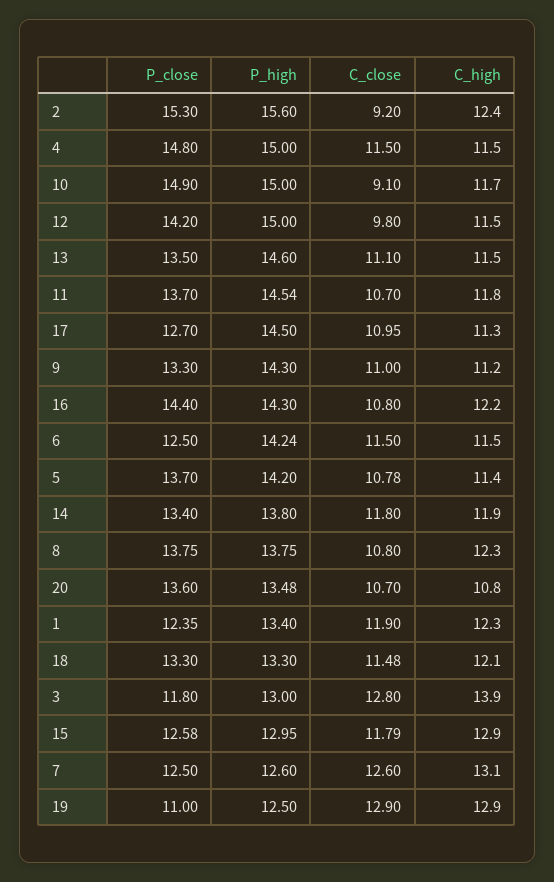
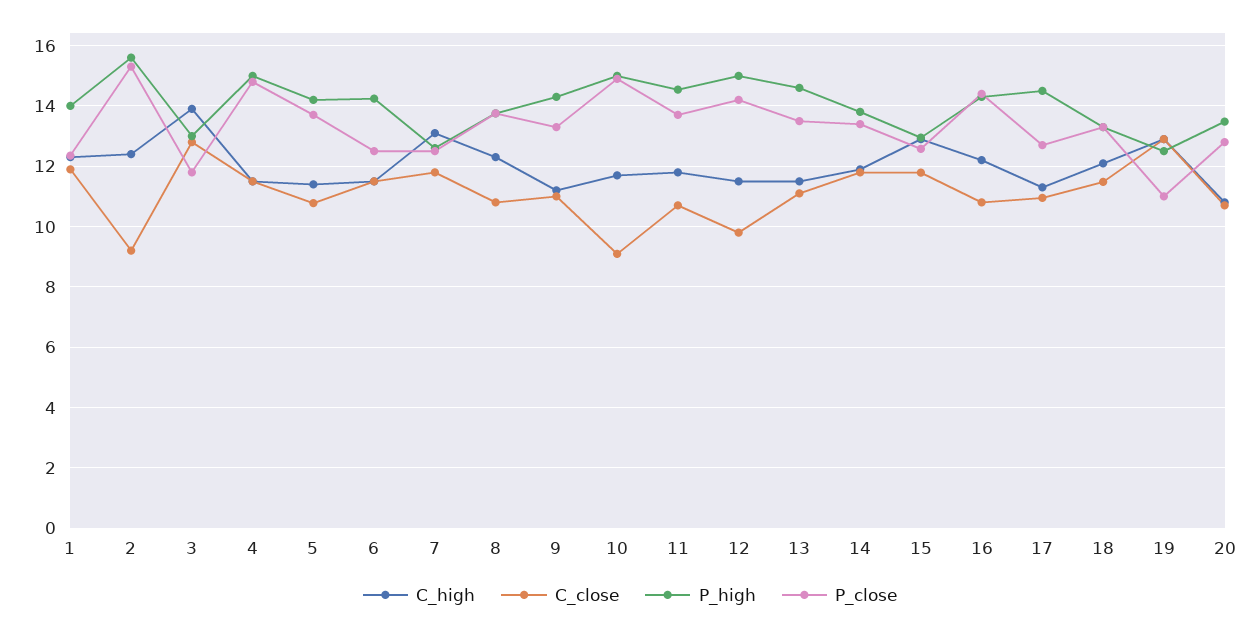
P_close, 20: 13.6 -> 12.8
P_high, 1: 13.4 -> 14
C_close, 7: 12.6 -> 11.8

